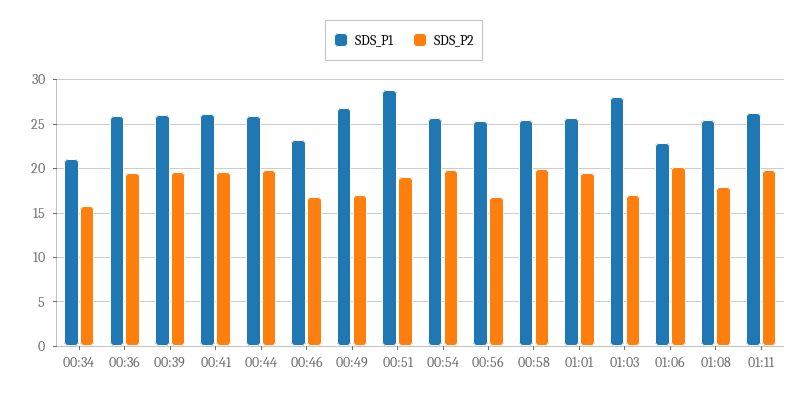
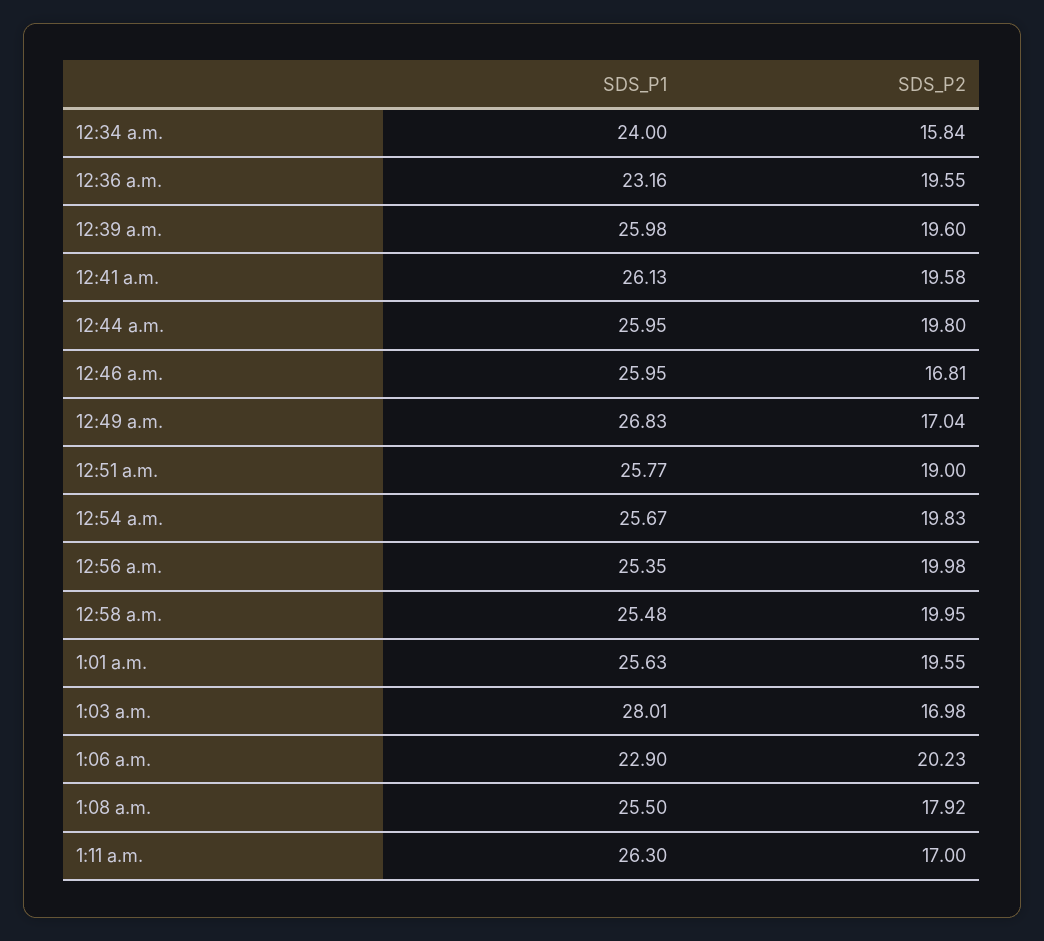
SDS_P1, 00:34: 21 -> 24
SDS_P1, 00:36: 26 -> 23.16
SDS_P1, 00:46: 23 -> 25.95
SDS_P1, 00:51: 29 -> 25.77
SDS_P2, 00:56: 17 -> 19.98
SDS_P2, 01:11: 20 -> 17

